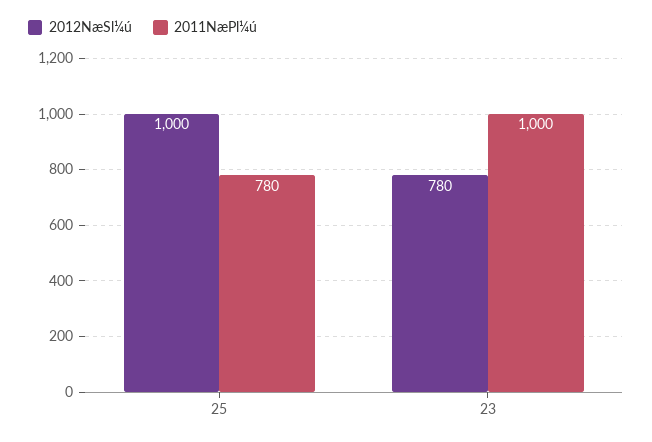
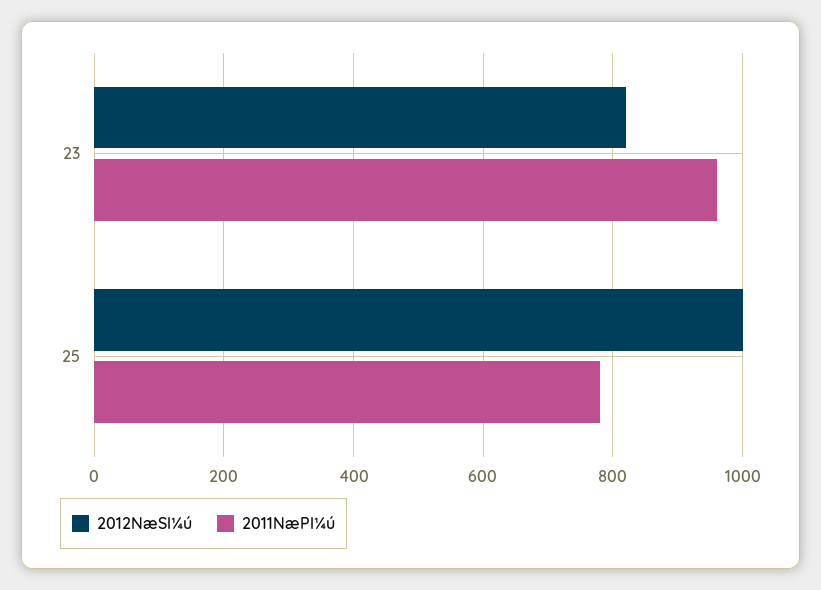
2012NæSl¼ú, 23: 780 -> 820
2011NæPl¼ú, 23: 1000 -> 960

